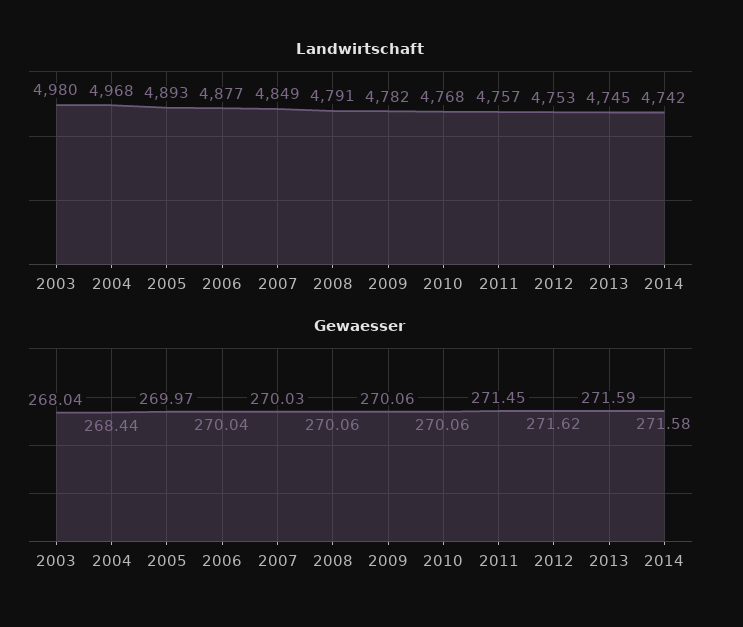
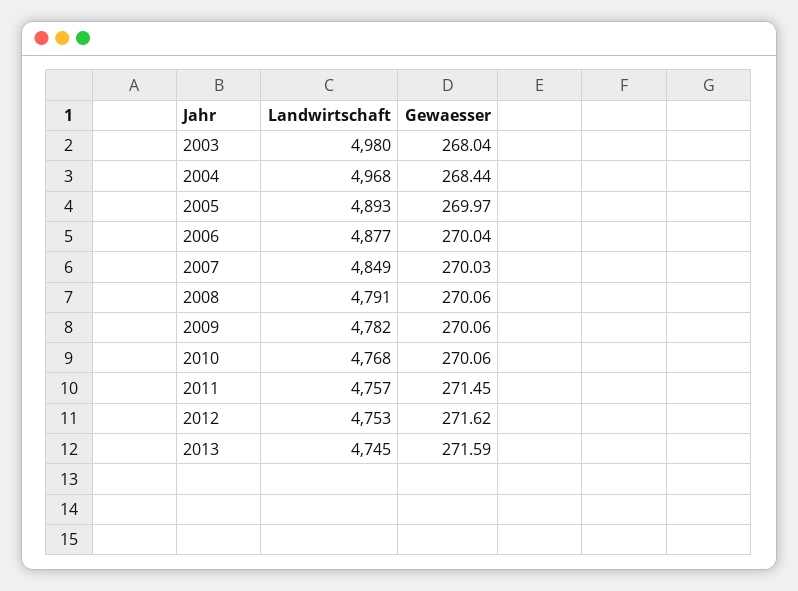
Landwirtschaft, 2014: 4742 -> none
Gewaesser, 2014: 271.58 -> none

